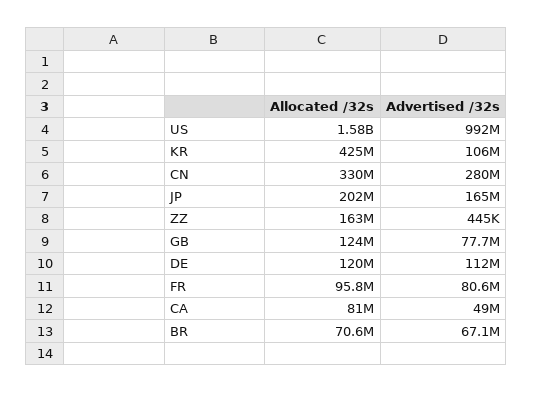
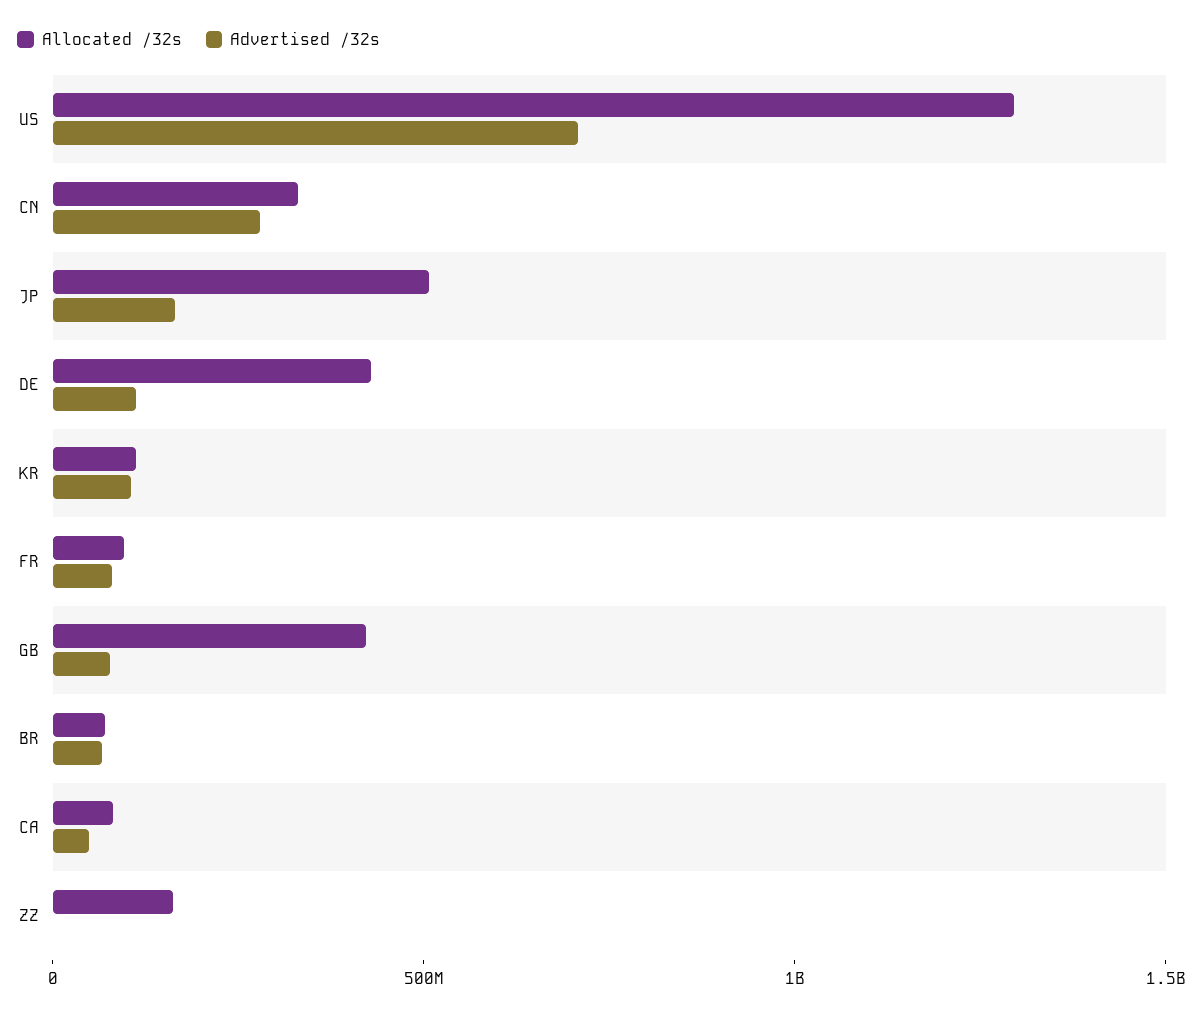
Allocated /32s, US: 1580000000 -> 1300000000
Advertised /32s, US: 992000000 -> 700000000
Allocated /32s, KR: 425000000 -> 100000000
Allocated /32s, JP: 202000000 -> 500000000
Allocated /32s, GB: 124000000 -> 400000000
Allocated /32s, DE: 120000000 -> 400000000

